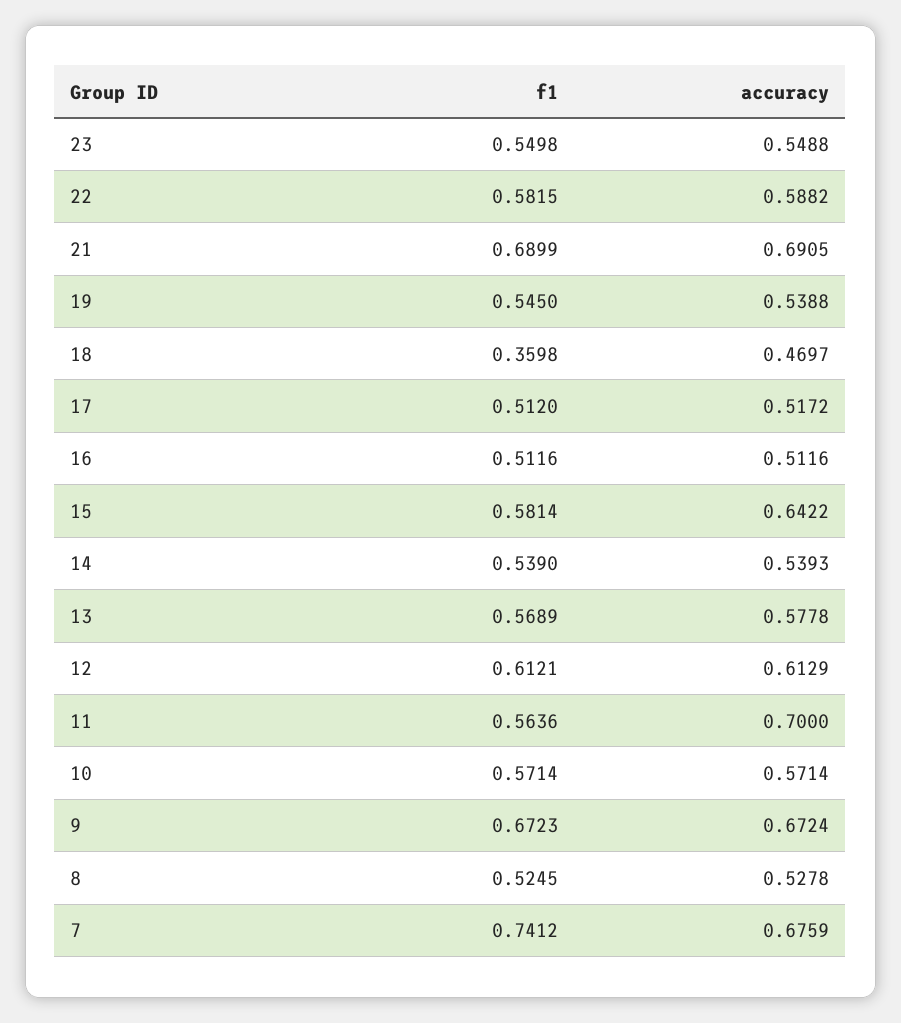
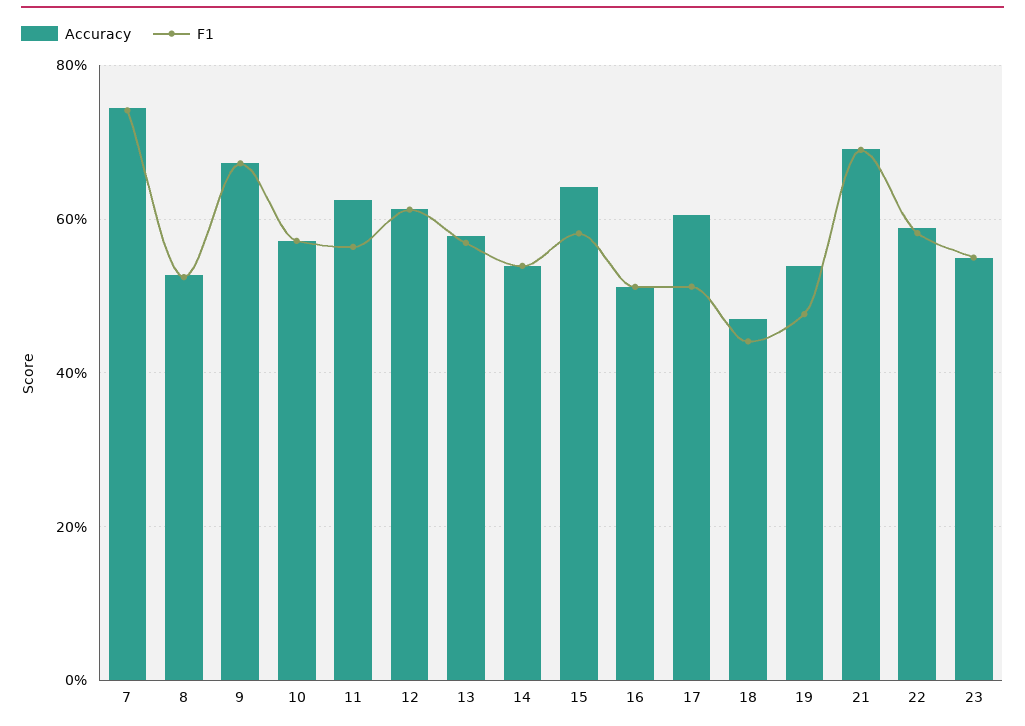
f1, 19: 0.545 -> 0.48
f1, 18: 0.3598 -> 0.44
accuracy, 17: 0.5172 -> 0.6
accuracy, 11: 0.7 -> 0.62
accuracy, 7: 0.6759 -> 0.74

